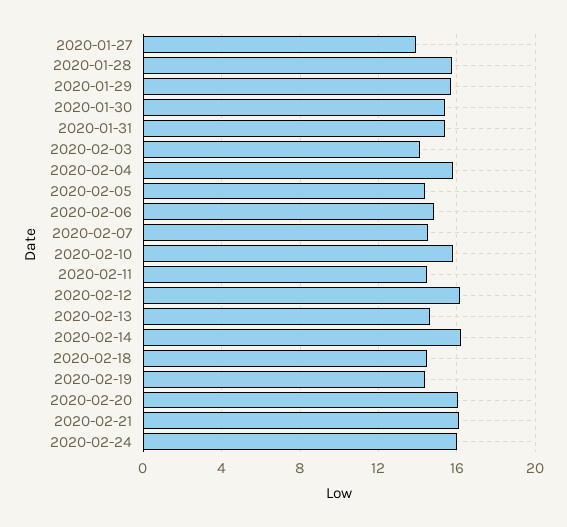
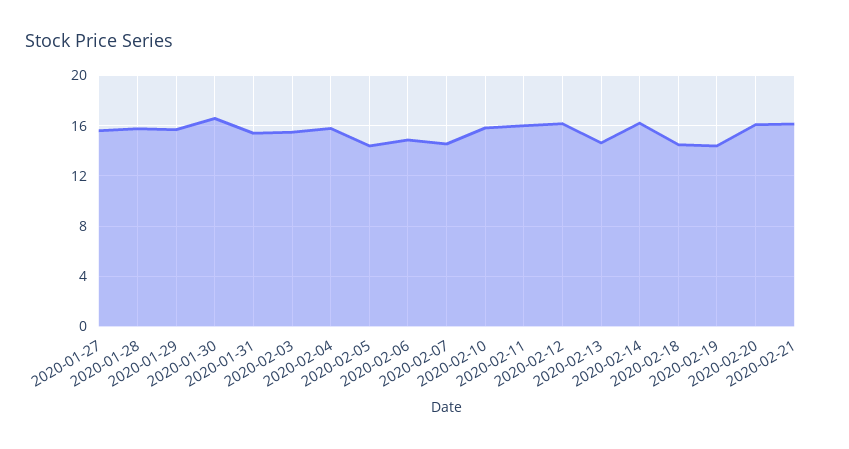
2020-01-27: 14 -> 15.5
2020-01-30: 15.5 -> 16.5
2020-02-03: 14 -> 15.5
2020-02-11: 14.5 -> 16
2020-02-24: 16 -> none

